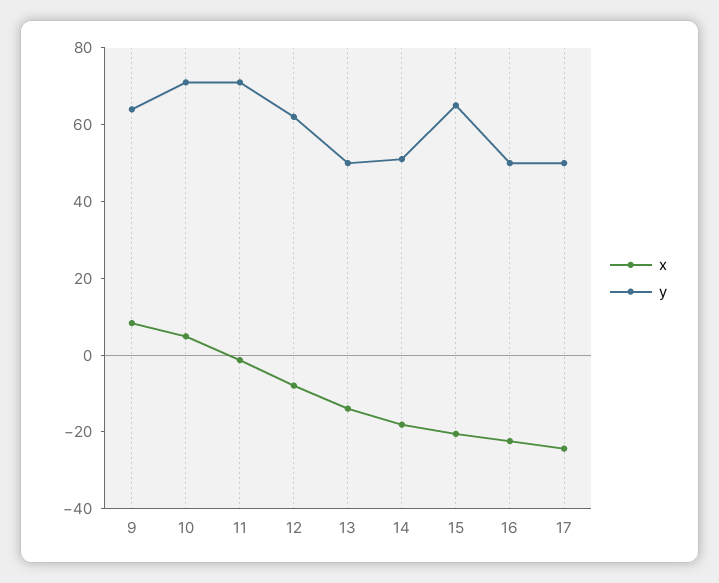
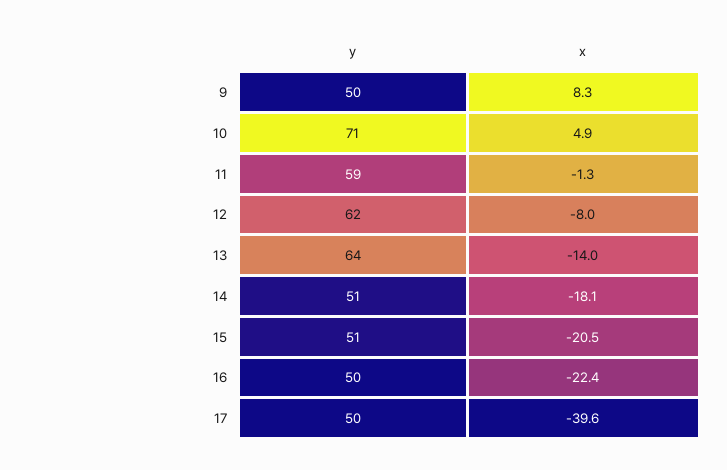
y, 9: 65 -> 50
y, 11: 70 -> 59
y, 13: 50 -> 64
y, 15: 65 -> 51
x, 17: -25 -> -39.6

